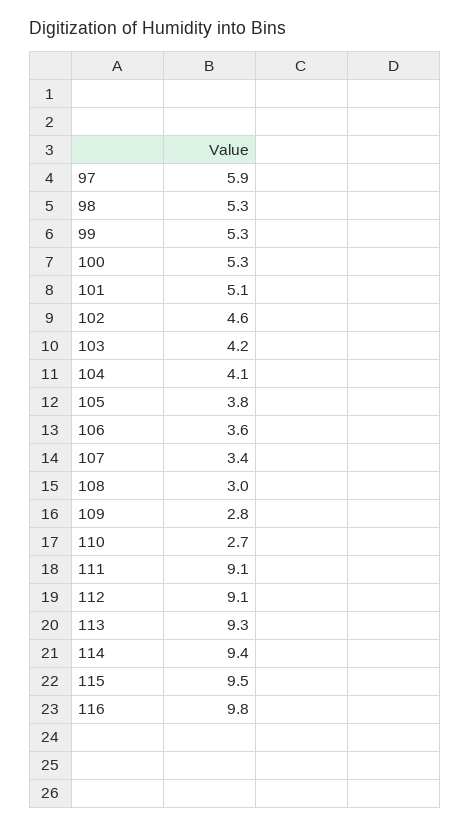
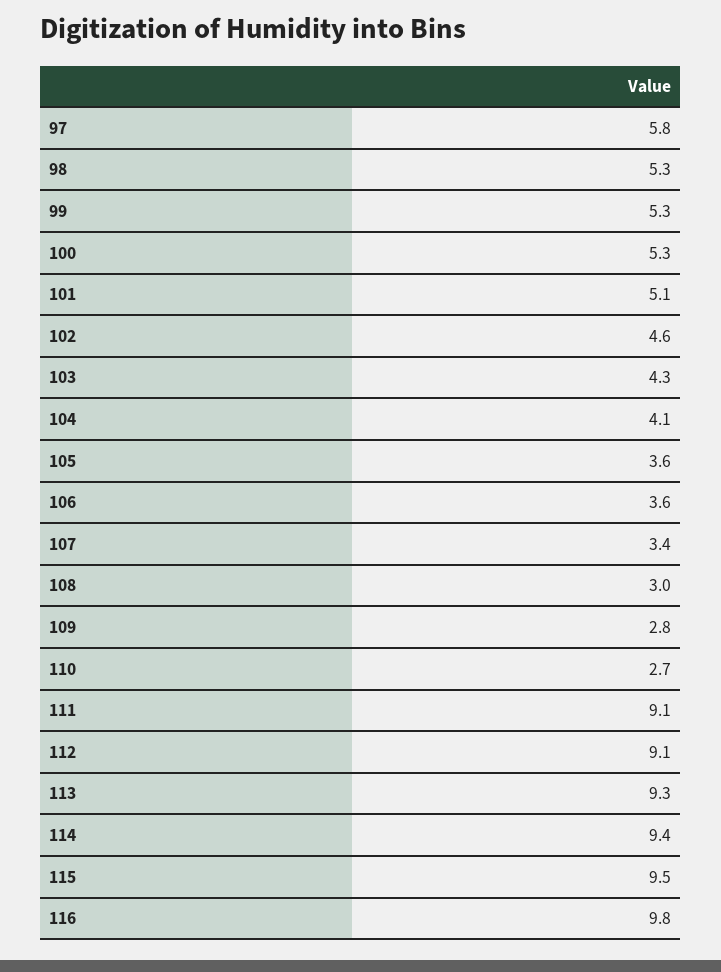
97: 5.9 -> 5.8
103: 4.2 -> 4.3
105: 3.8 -> 3.6

